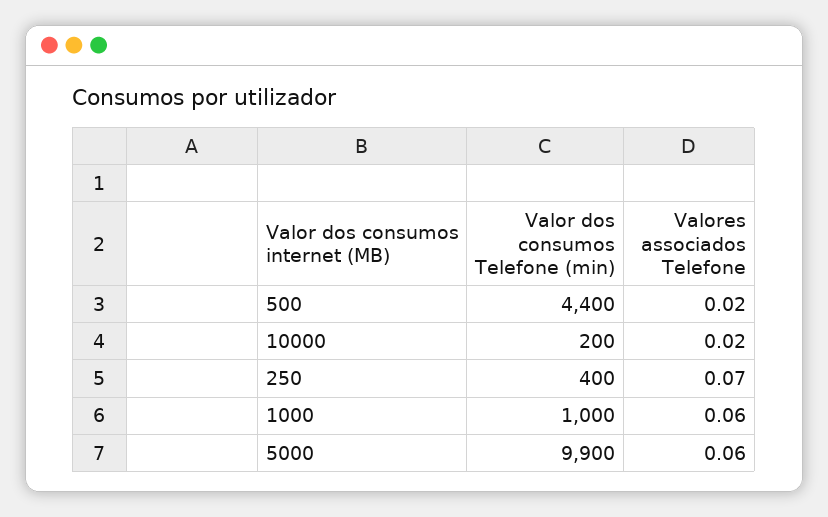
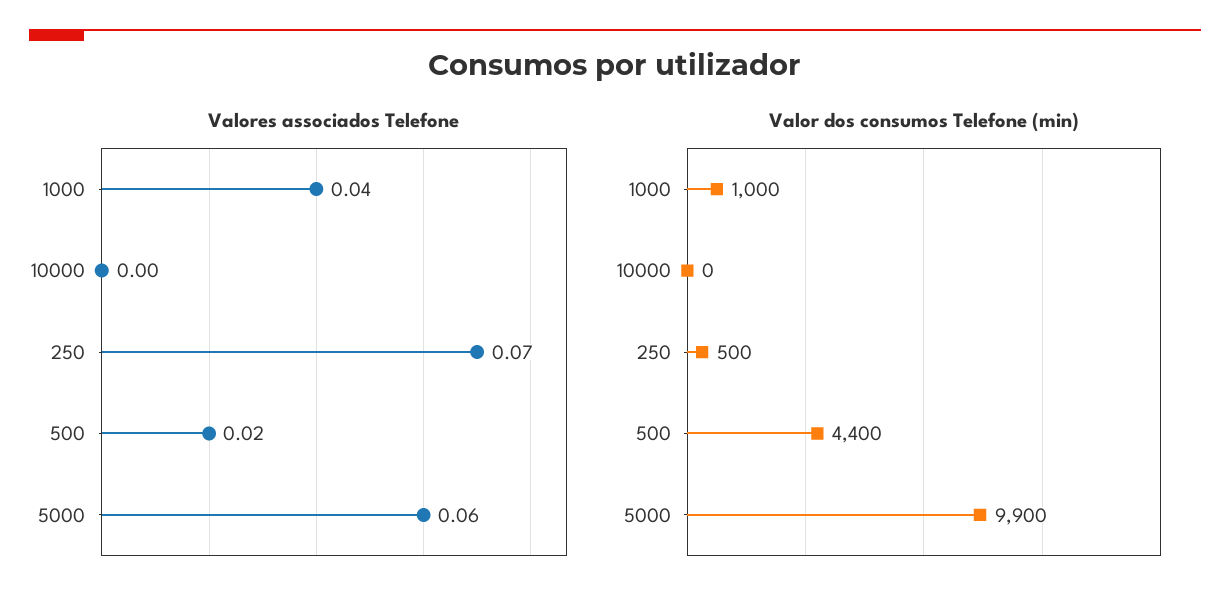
Valor dos consumos Telefone (min), 10000: 200 -> 0
Valores associados Telefone, 10000: 0.02 -> 0
Valor dos consumos Telefone (min), 250: 400 -> 500
Valores associados Telefone, 1000: 0.06 -> 0.04

